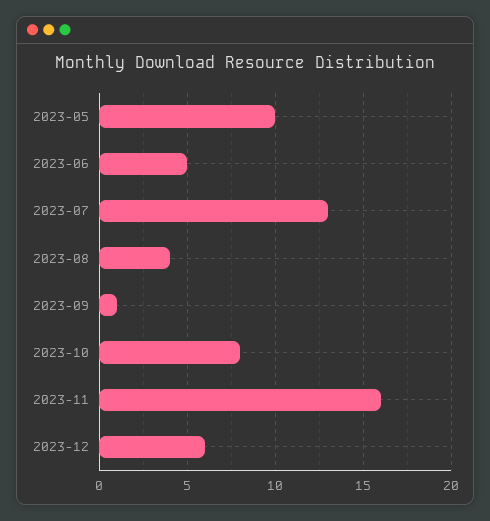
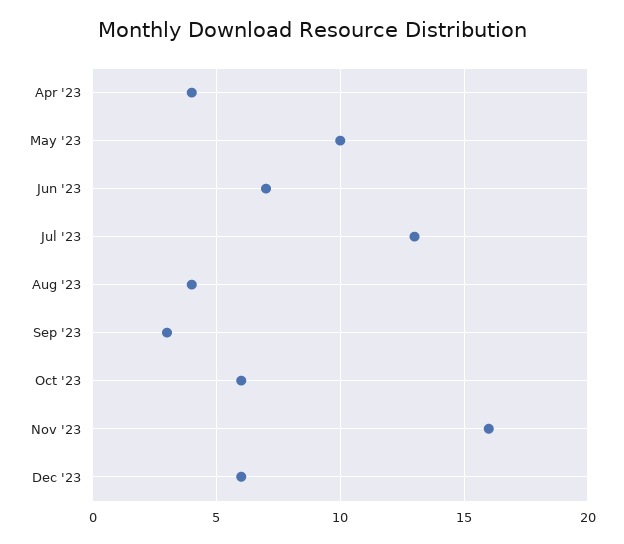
2023-06: 5 -> 7
2023-09: 1 -> 3
2023-10: 8 -> 6
Apr '23: none -> 4

